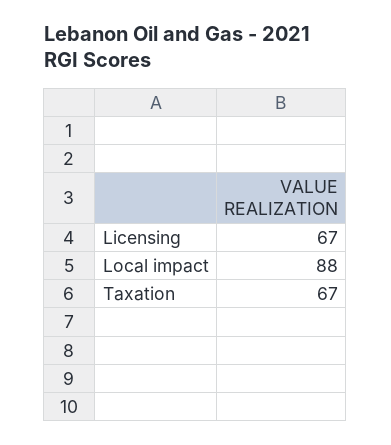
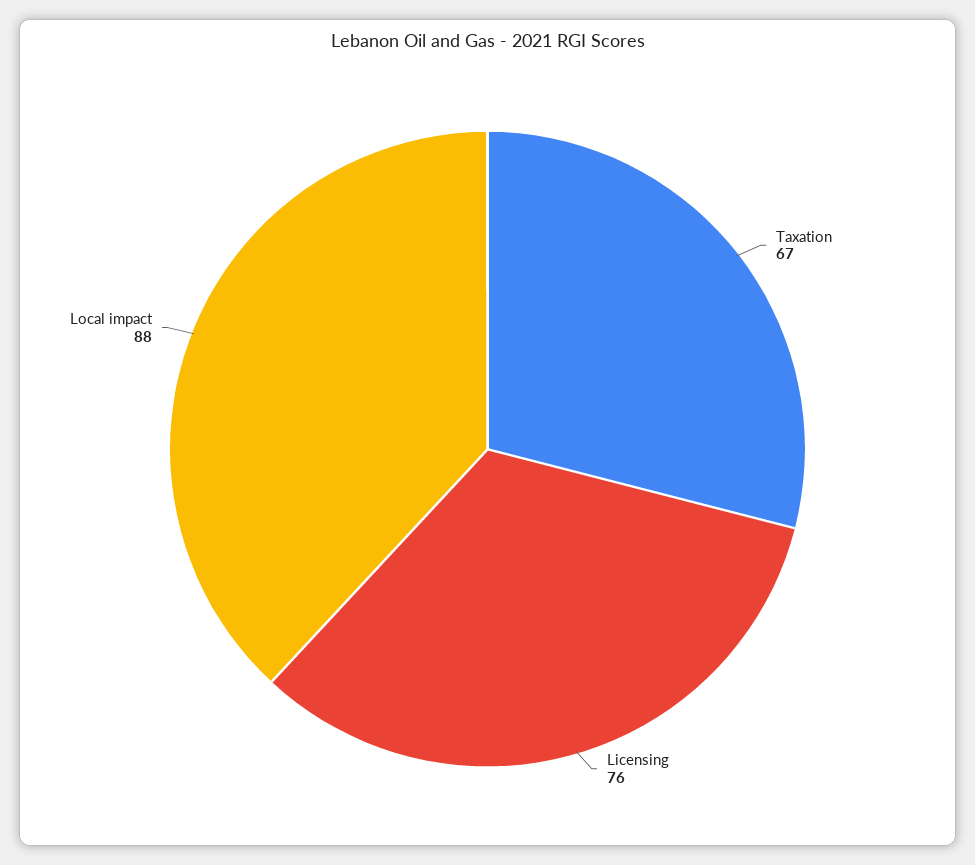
Licensing: 67 -> 76

